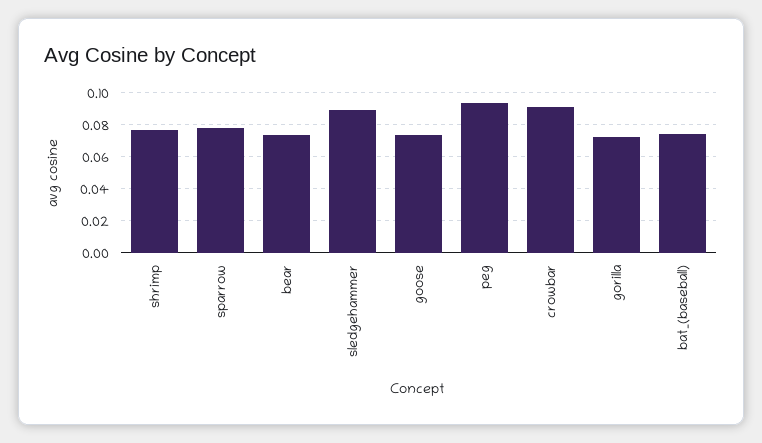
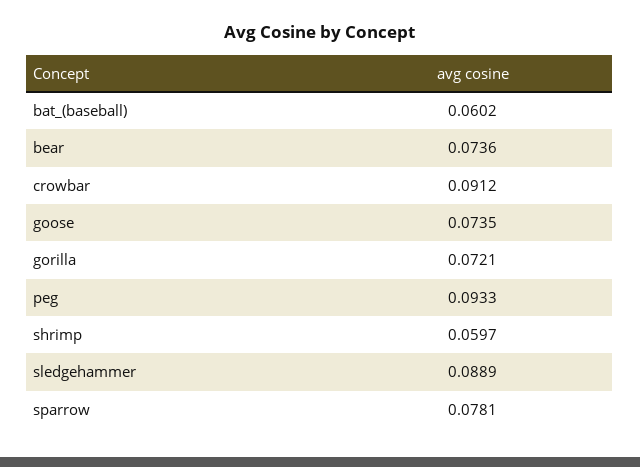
shrimp: 0.075 -> 0.0597
bat_(baseball): 0.075 -> 0.0602

